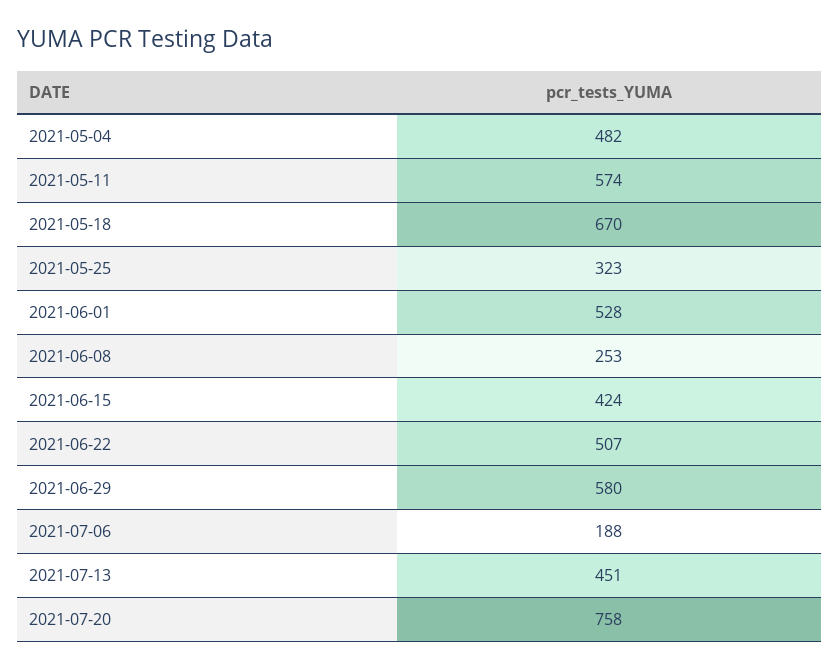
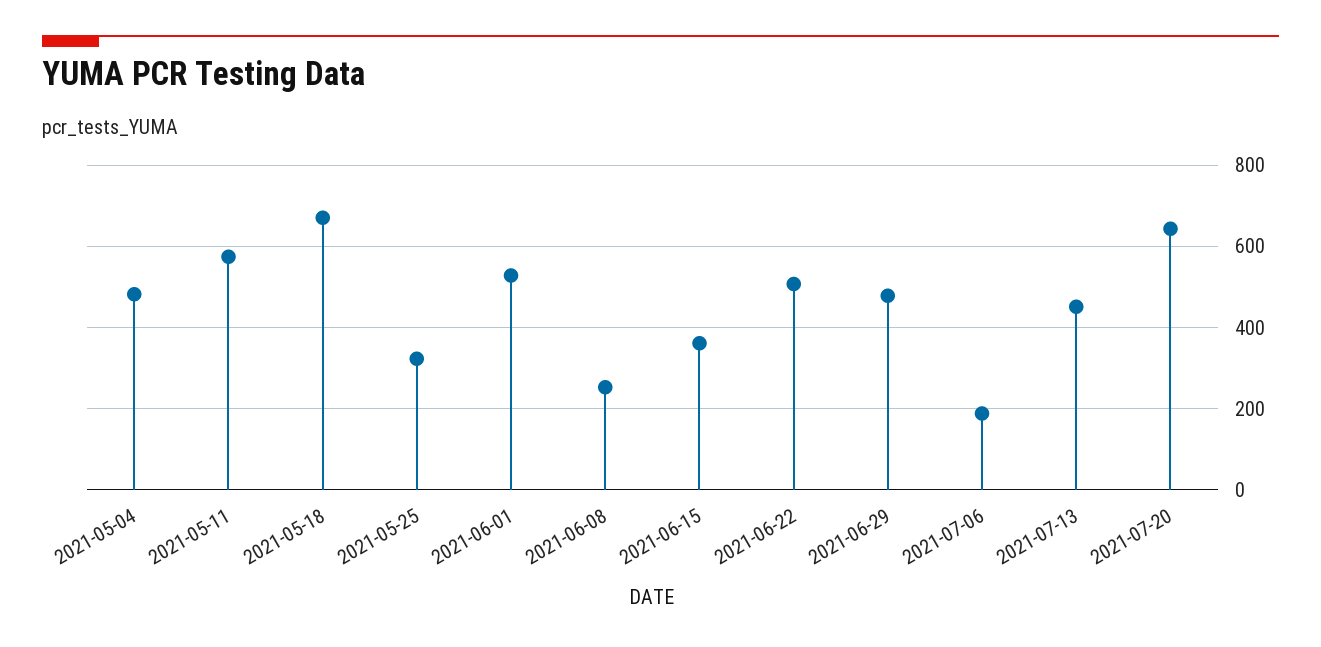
2021-06-15: 424 -> 360
2021-06-29: 580 -> 480
2021-07-20: 758 -> 640

